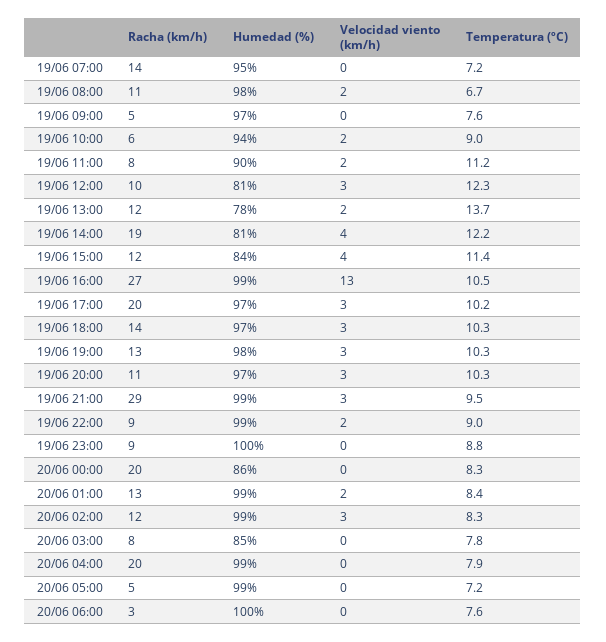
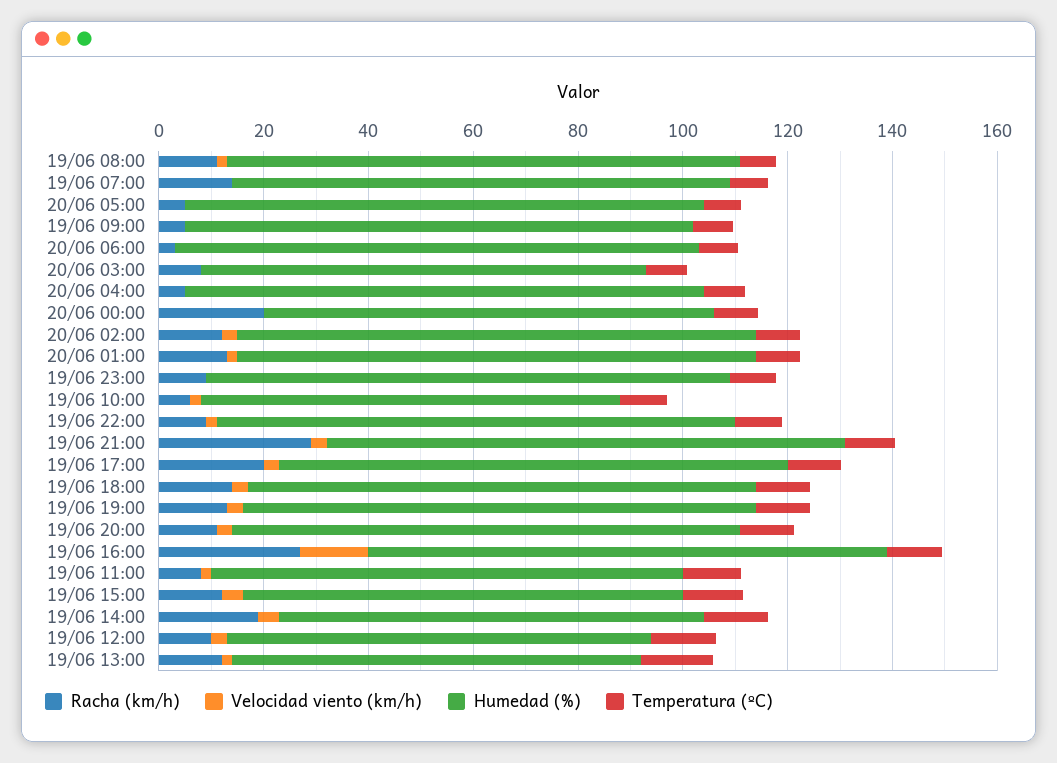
Humedad (%), 19/06 10:00: 94 -> 80
Racha (km/h), 20/06 04:00: 20 -> 5

